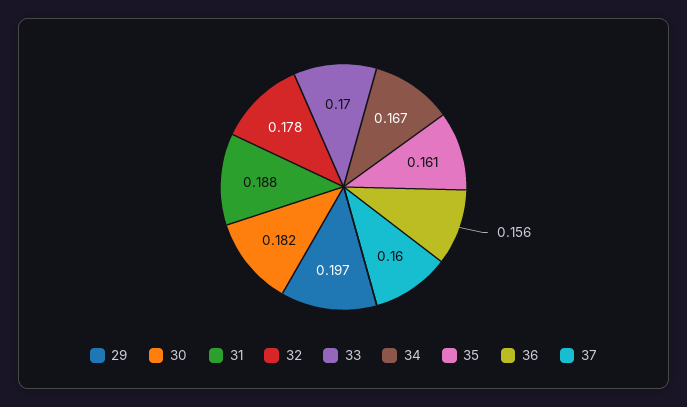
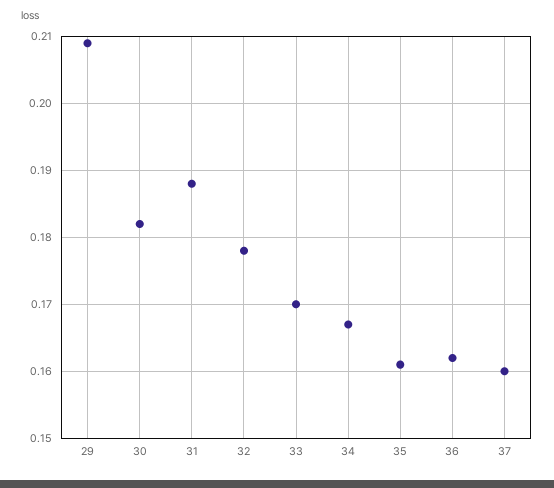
29: 0.197 -> 0.209
36: 0.156 -> 0.162

